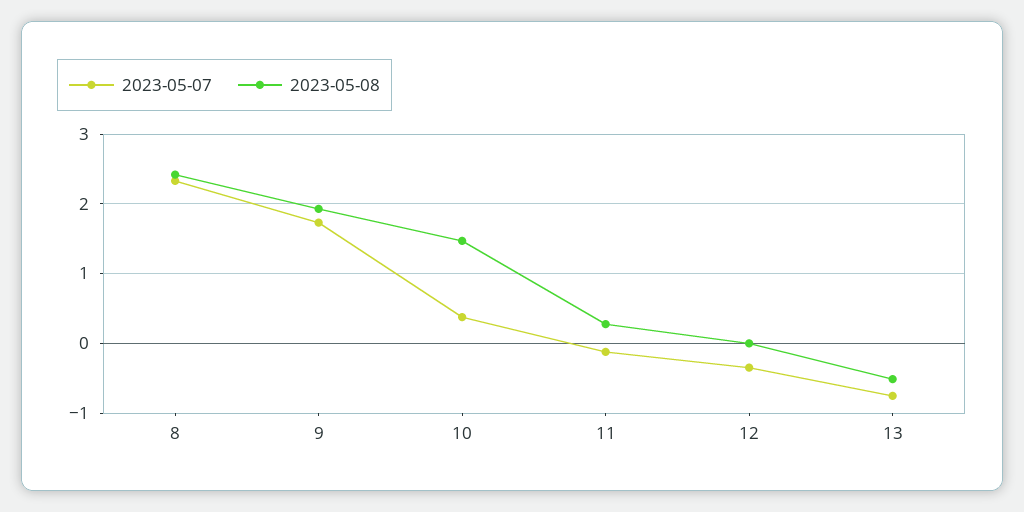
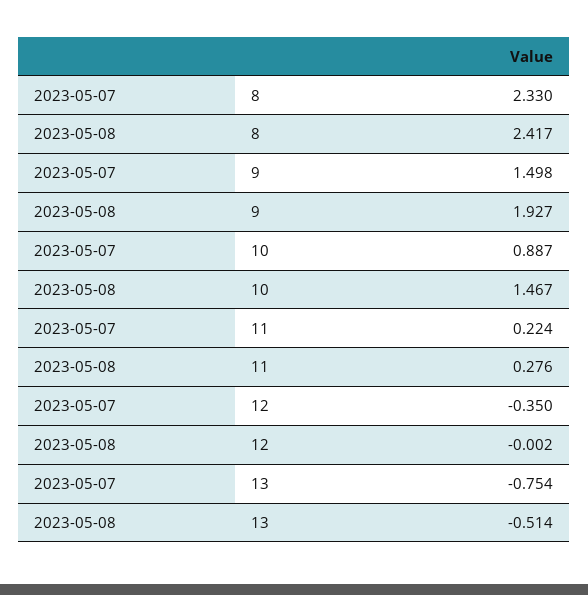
2023-05-07, 9: 1.7 -> 1.498
2023-05-07, 10: 0.4 -> 0.887
2023-05-07, 11: -0.1 -> 0.224

